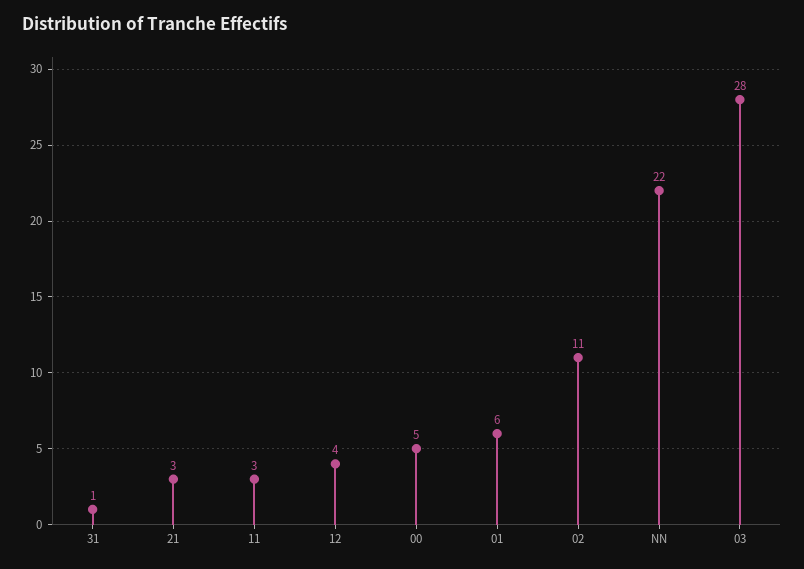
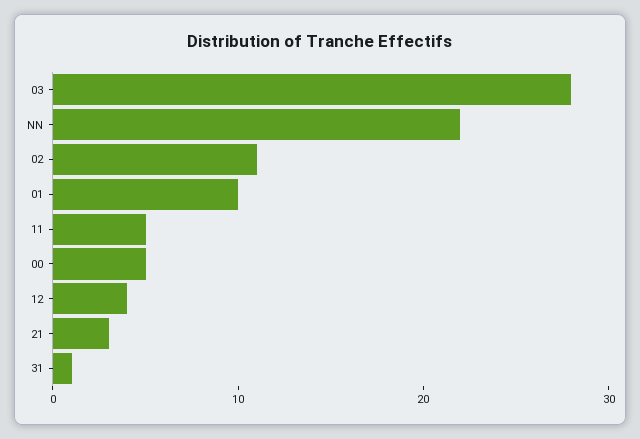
11: 3 -> 5
01: 6 -> 10

